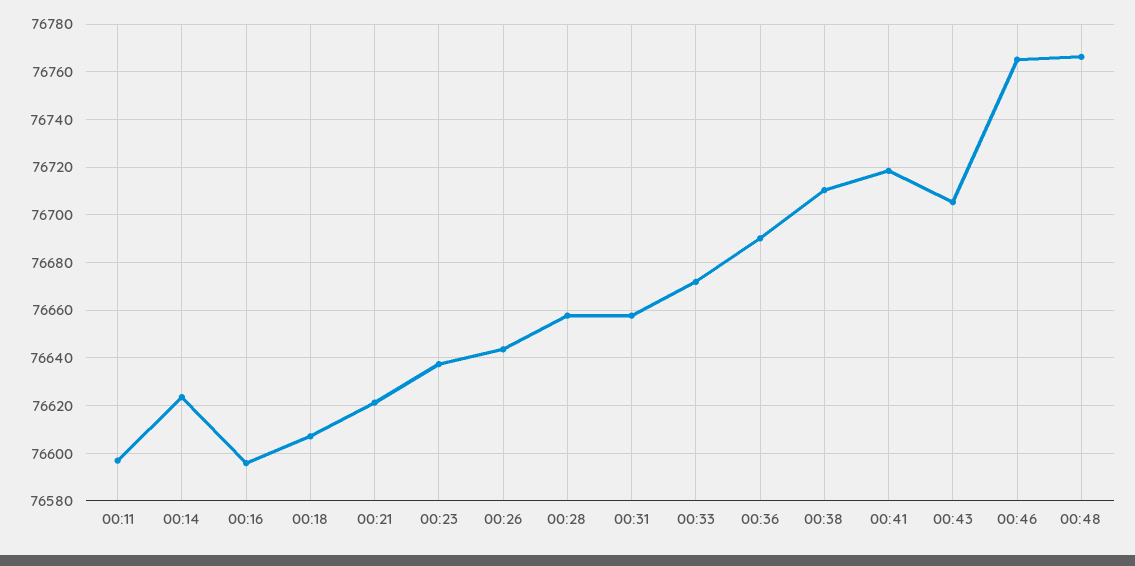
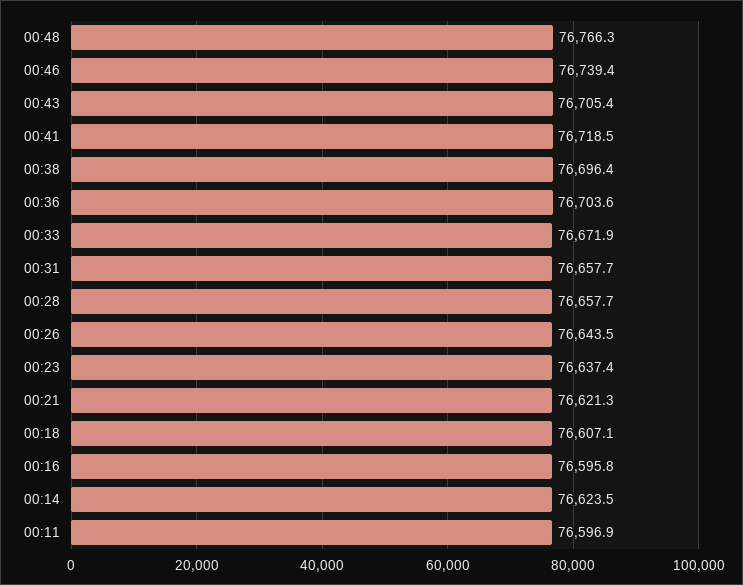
00:36: 76690 -> 76703.6
00:38: 76710 -> 76696.4
00:46: 76765 -> 76739.4

